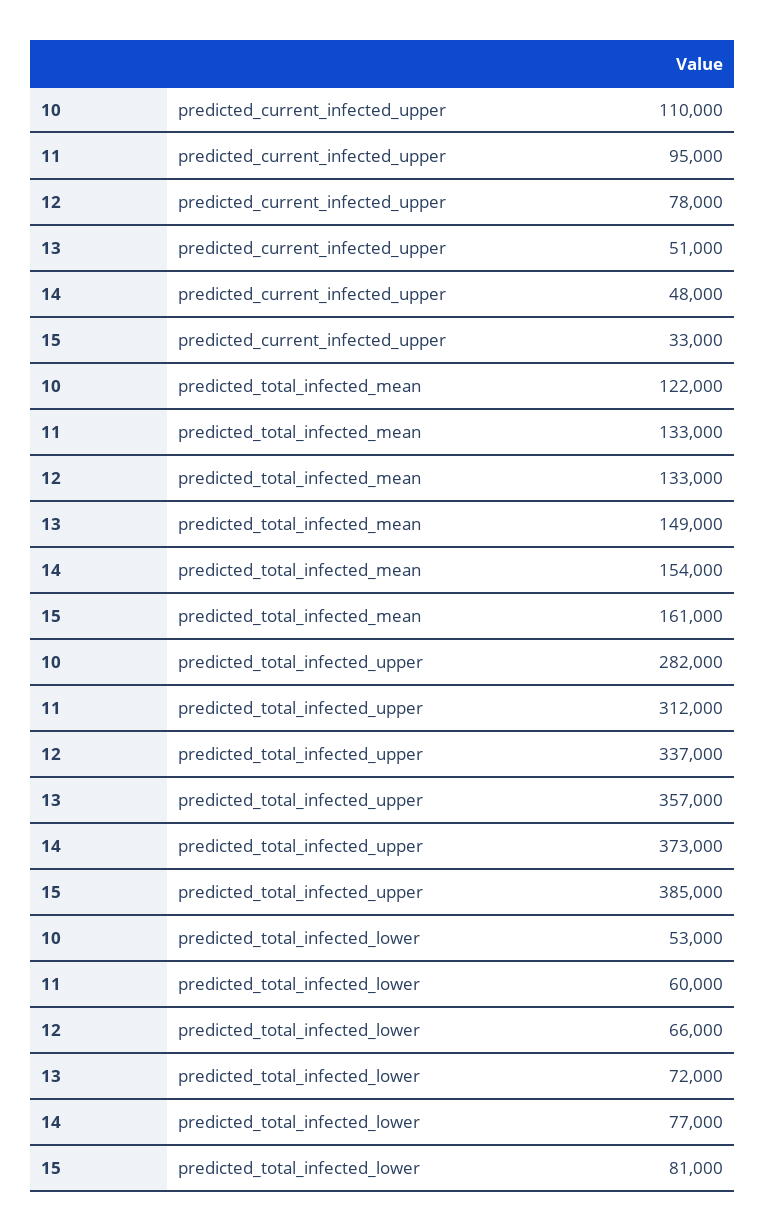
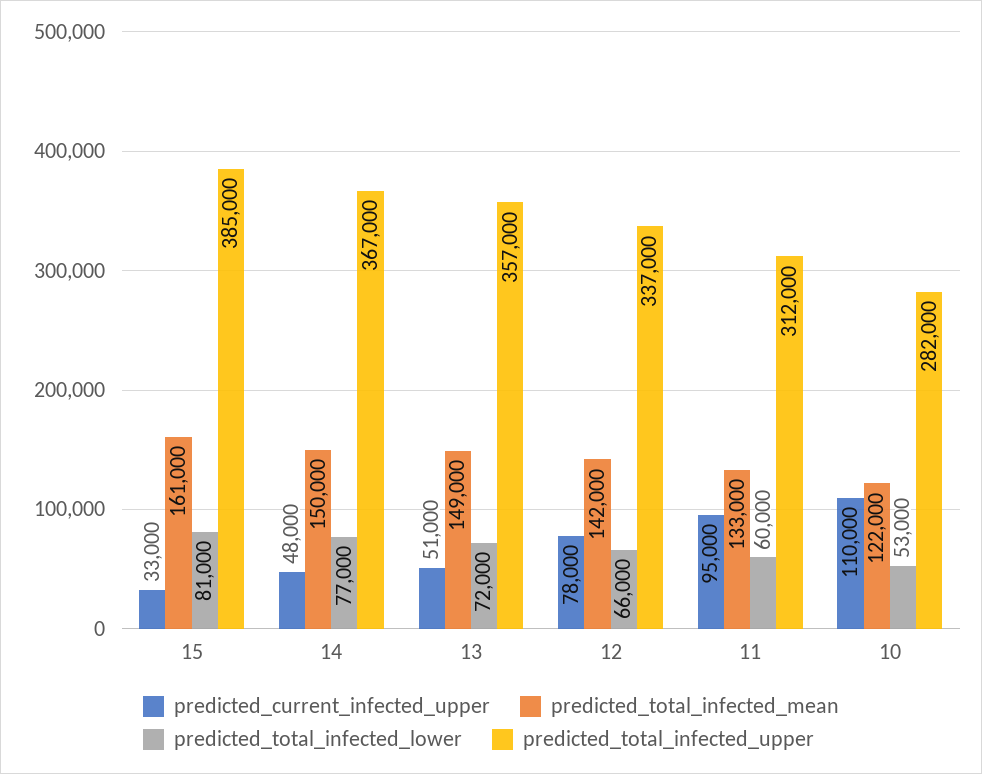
predicted_total_infected_mean, 12: 133000 -> 142000
predicted_total_infected_mean, 14: 154000 -> 150000
predicted_total_infected_upper, 14: 373000 -> 367000

